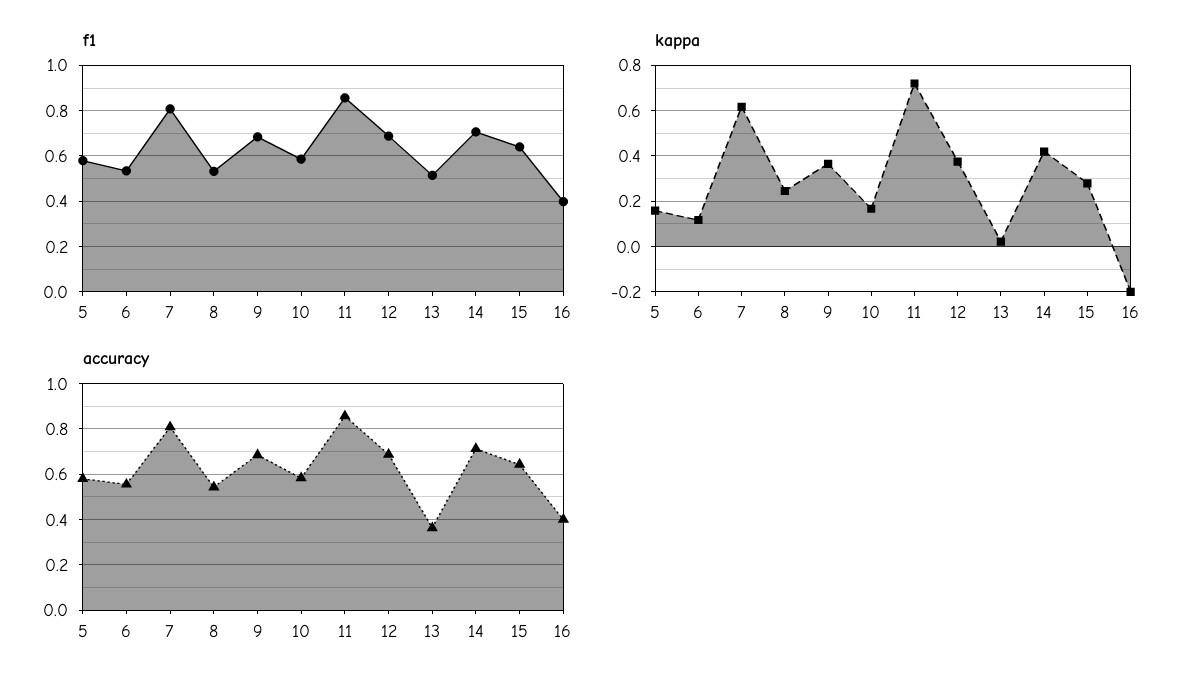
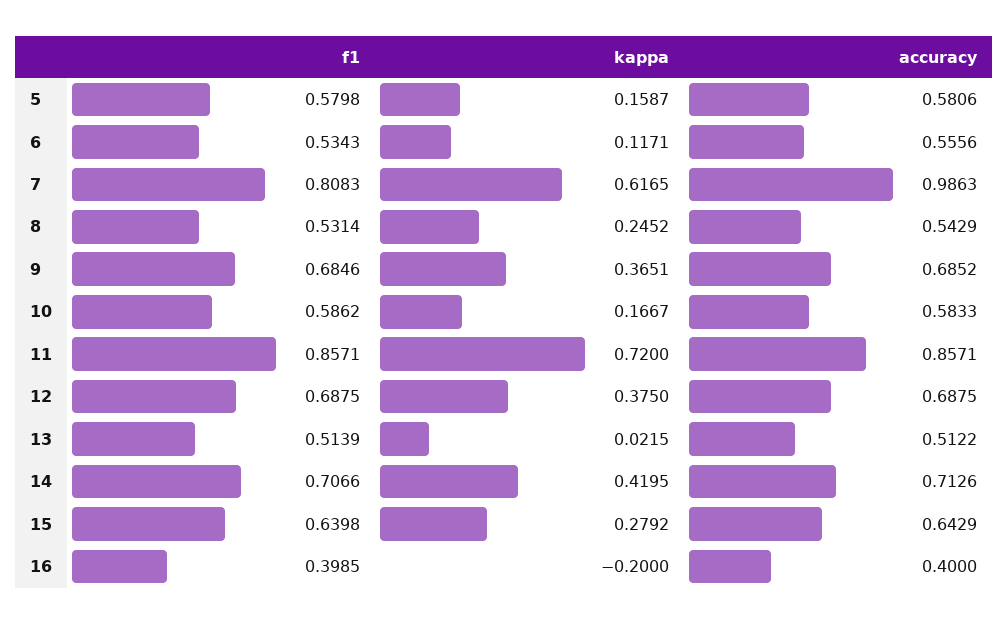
accuracy, 7: 0.8 -> 0.9863
accuracy, 13: 0.35 -> 0.5122

